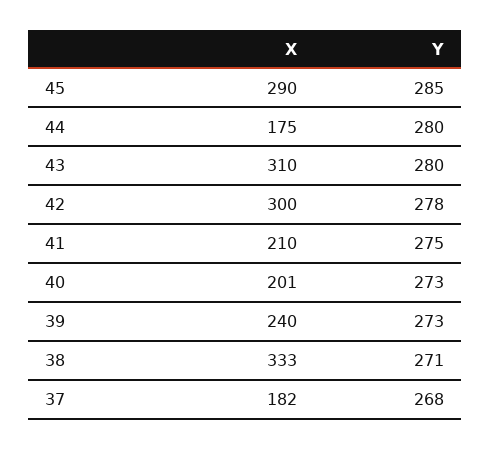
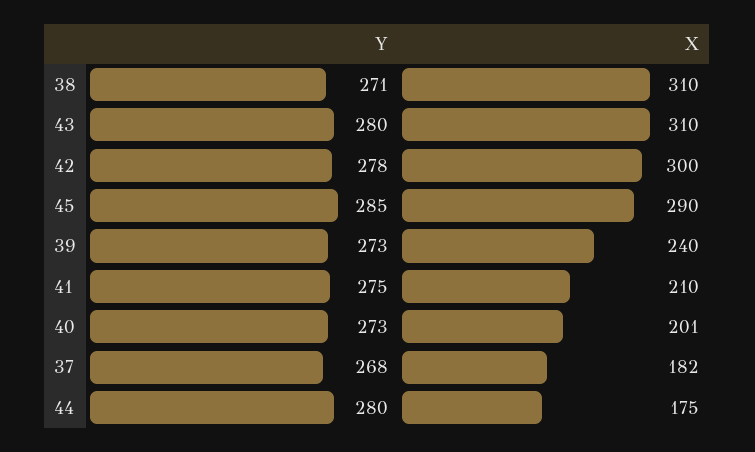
X, 38: 333 -> 310

